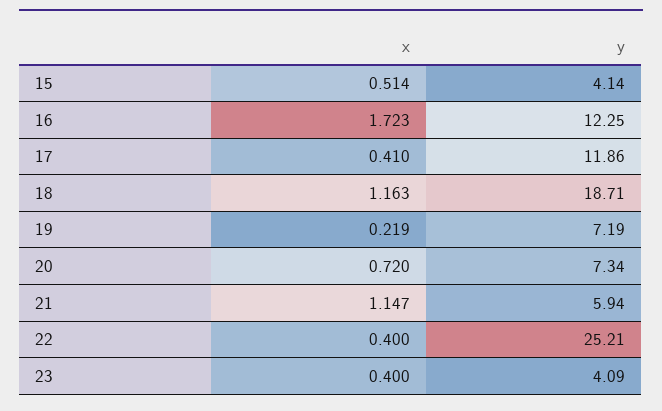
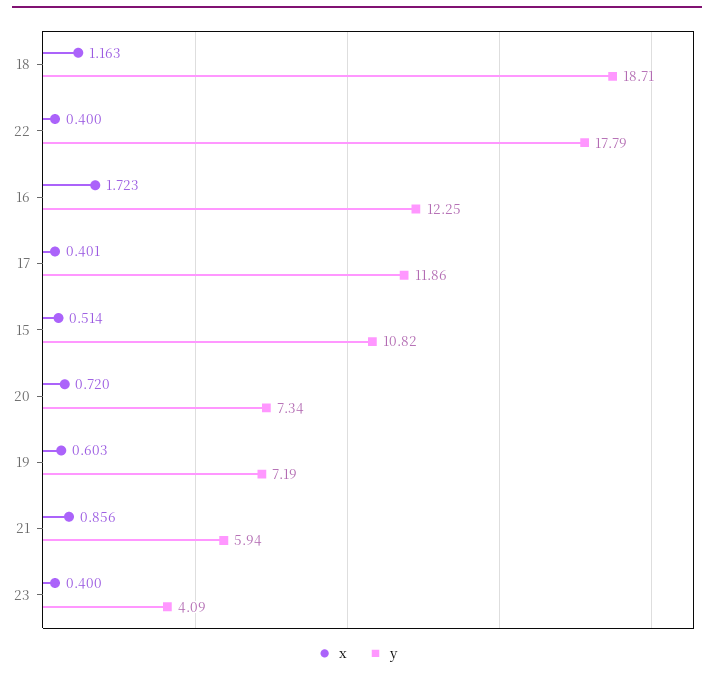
y, 15: 4.14 -> 10.82
x, 17: 0.41 -> 0.401
x, 19: 0.219 -> 0.603
x, 21: 1.147 -> 0.856
y, 22: 25.21 -> 17.79

